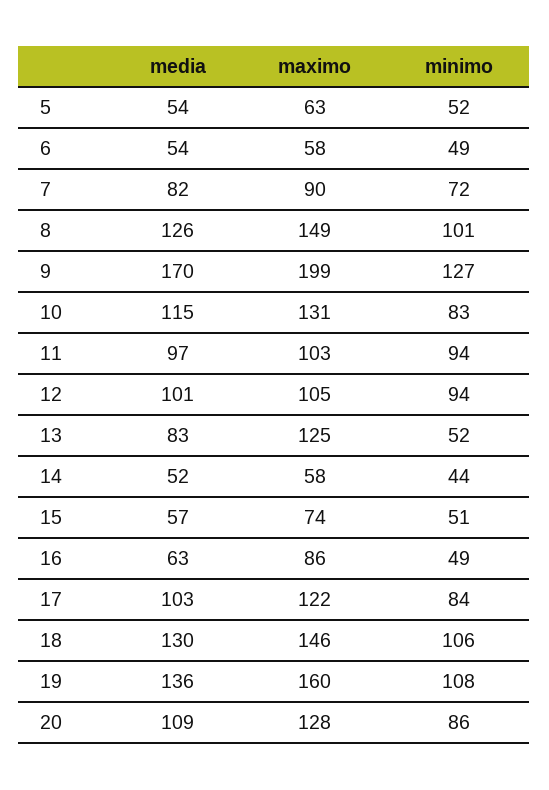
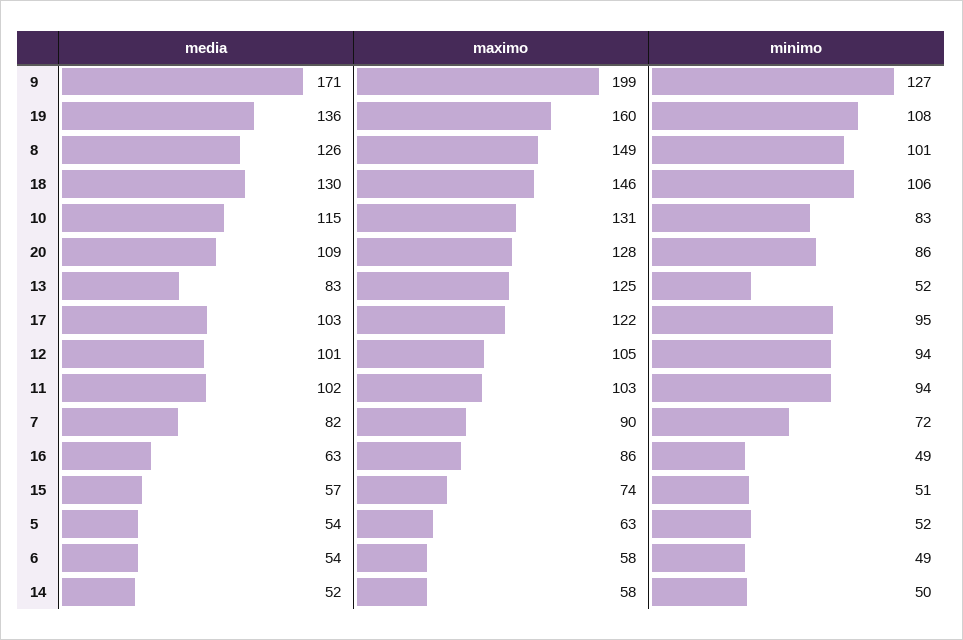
media, 9: 170 -> 171
media, 11: 97 -> 102
minimo, 14: 44 -> 50
minimo, 17: 84 -> 95

